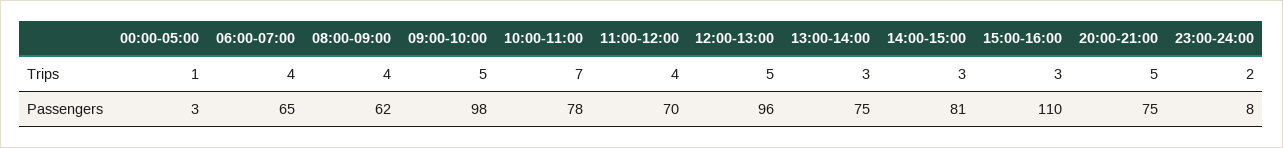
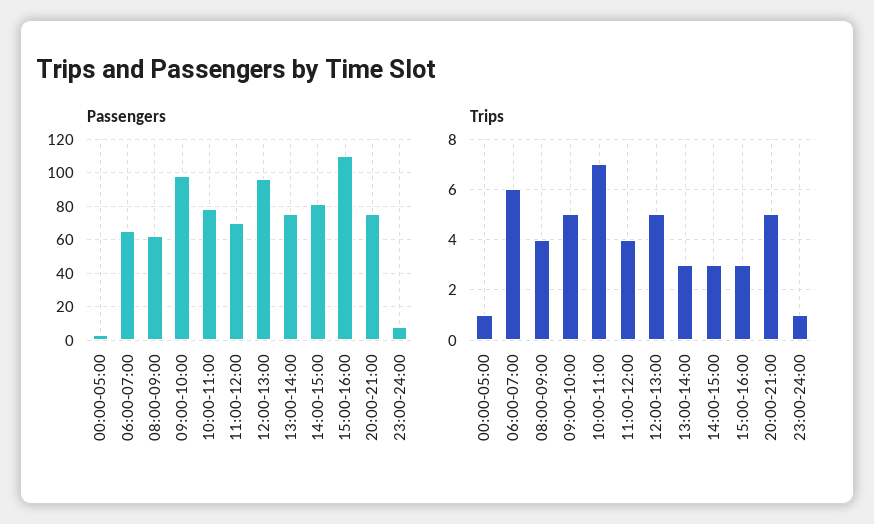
Trips, 06:00-07:00: 4 -> 6
Trips, 23:00-24:00: 2 -> 1

